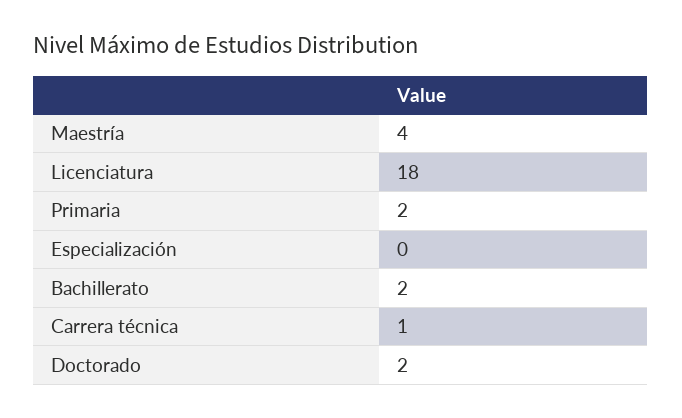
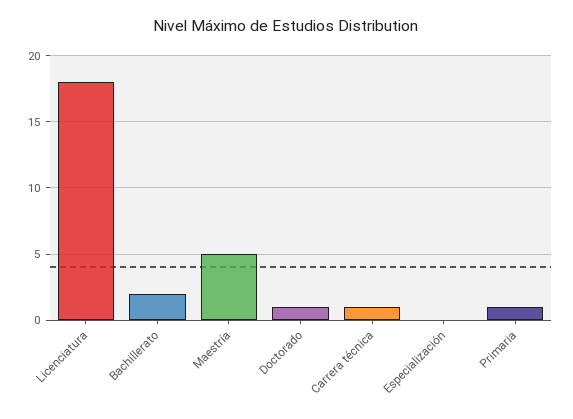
Maestría: 4 -> 5
Primaria: 2 -> 1
Doctorado: 2 -> 1

